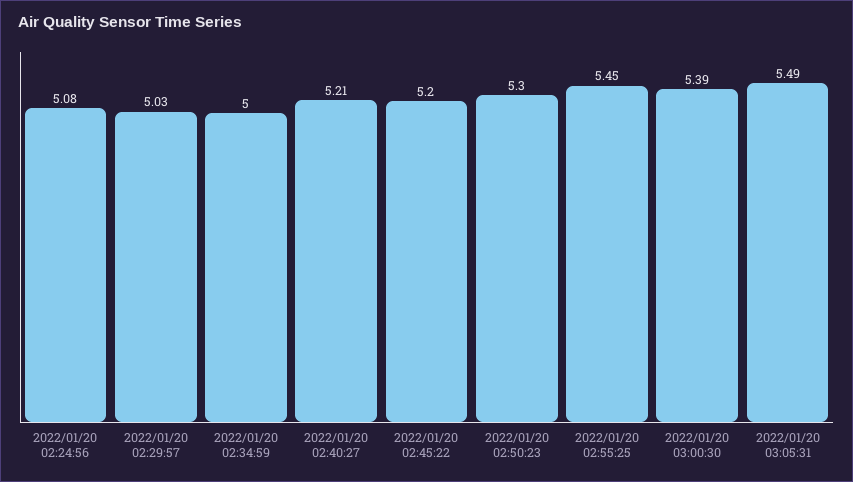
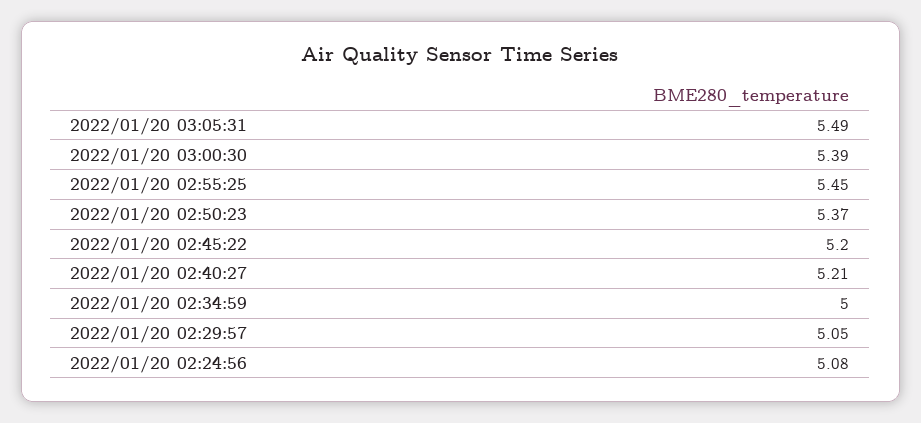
2022/01/20 02:29:57: 5.03 -> 5.05
2022/01/20 02:50:23: 5.3 -> 5.37

